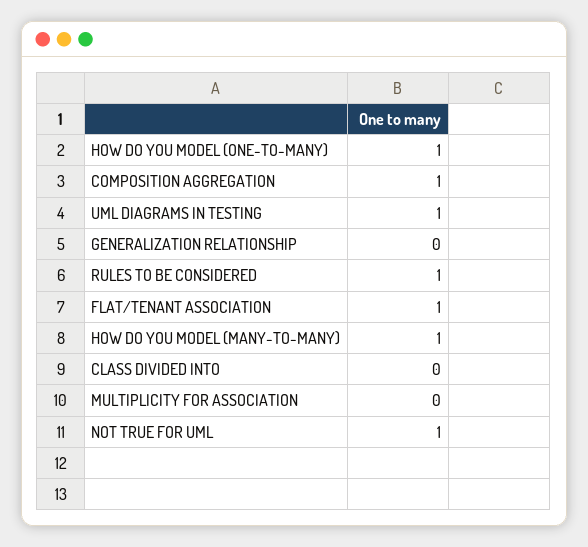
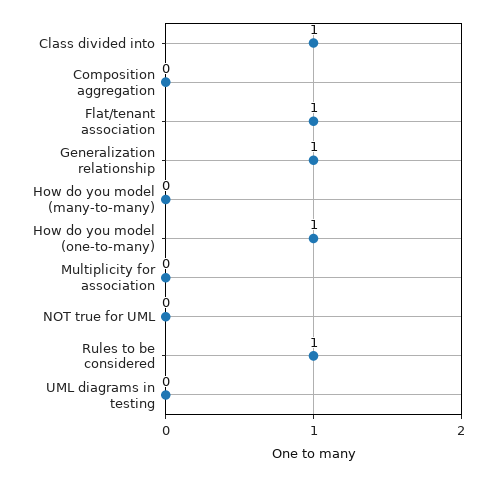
COMPOSITION AGGREGATION: 1 -> 0
UML DIAGRAMS IN TESTING: 1 -> 0
GENERALIZATION RELATIONSHIP: 0 -> 1
HOW DO YOU MODEL (MANY-TO-MANY): 1 -> 0
CLASS DIVIDED INTO: 0 -> 1
NOT TRUE FOR UML: 1 -> 0

